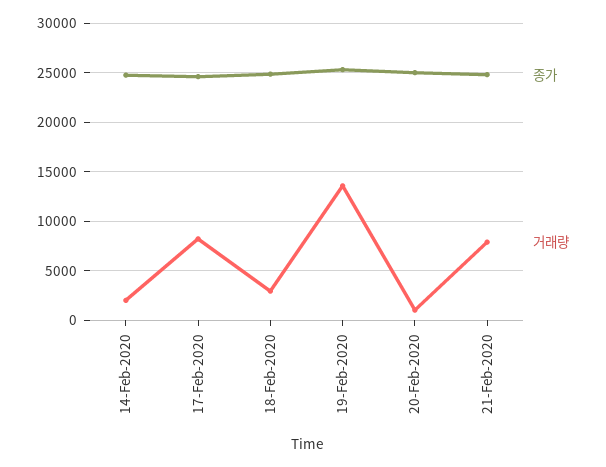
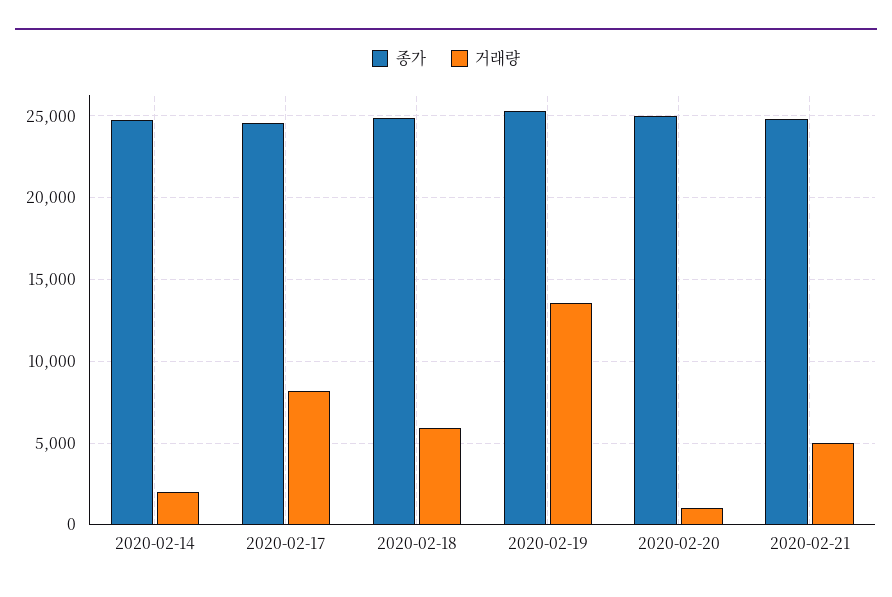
거래량, 18-Feb-2020: 3000 -> 6000
거래량, 21-Feb-2020: 8000 -> 5000

